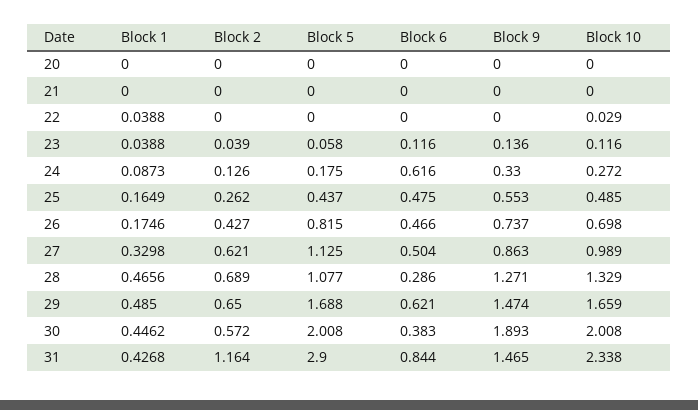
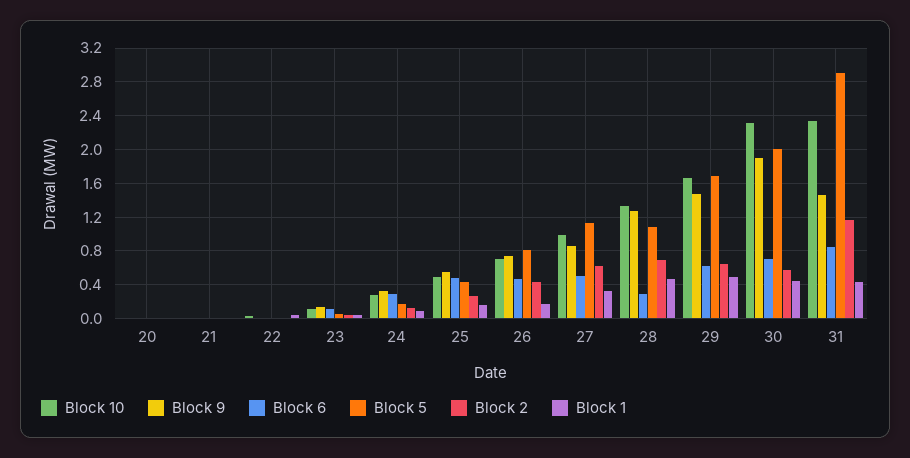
Block 6, 24: 0.616 -> 0.3
Block 6, 30: 0.383 -> 0.7
Block 10, 30: 2.008 -> 2.3

